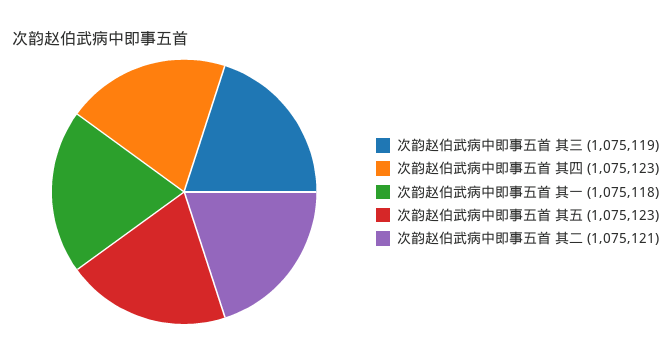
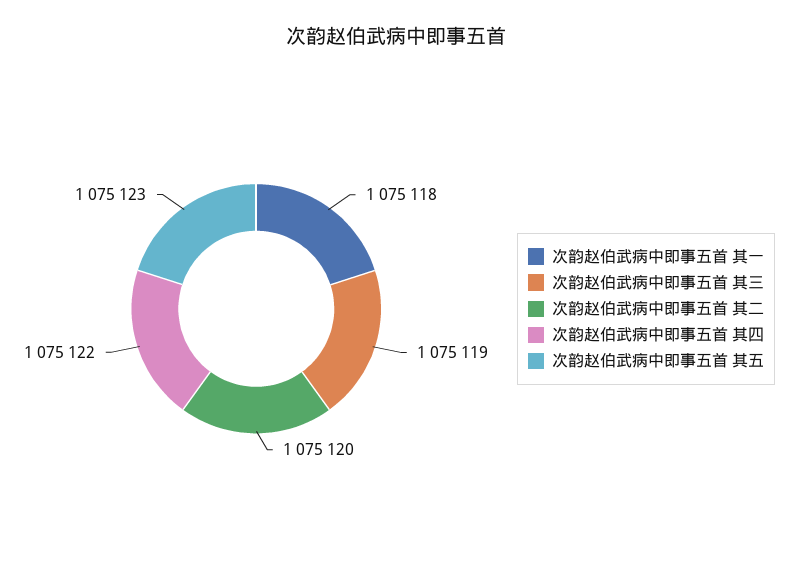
次韵赵伯武病中即事五首 其四: 1075123 -> 1075122
次韵赵伯武病中即事五首 其二: 1075121 -> 1075120

